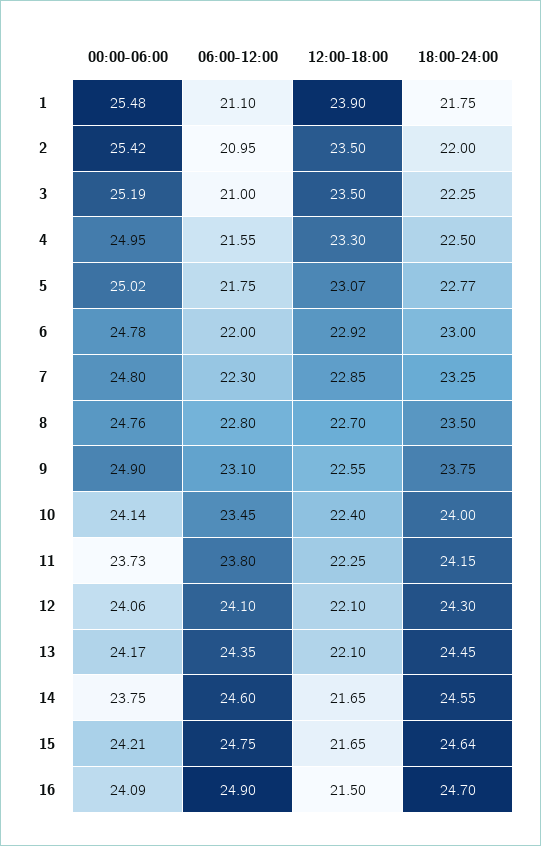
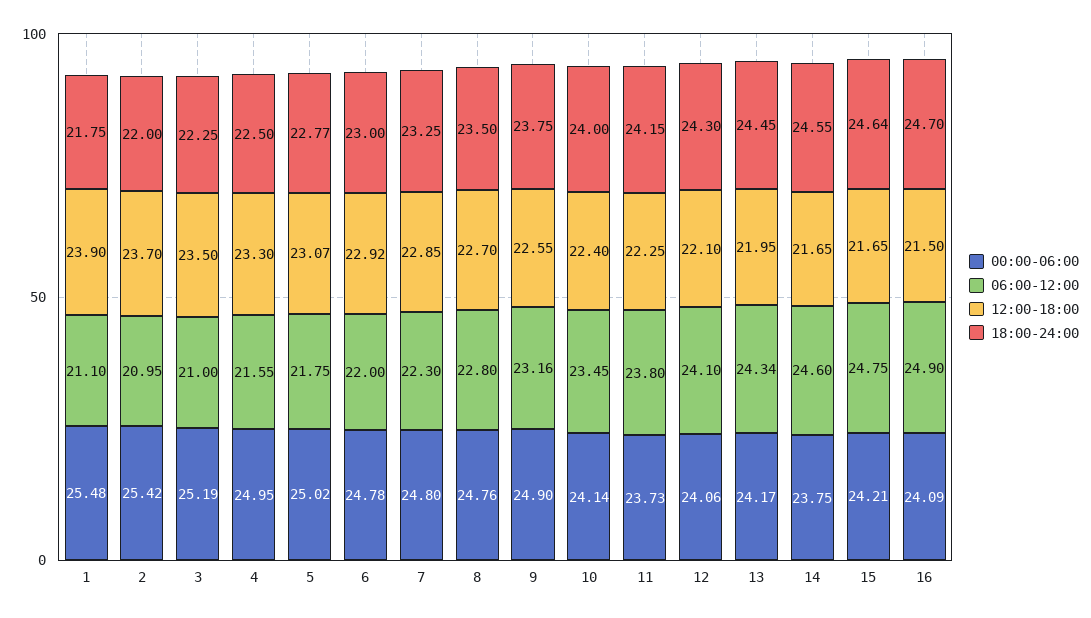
12:00-18:00, 2: 23.5 -> 23.7
06:00-12:00, 9: 23.1 -> 23.16
06:00-12:00, 13: 24.35 -> 24.34
12:00-18:00, 13: 22.1 -> 21.95

